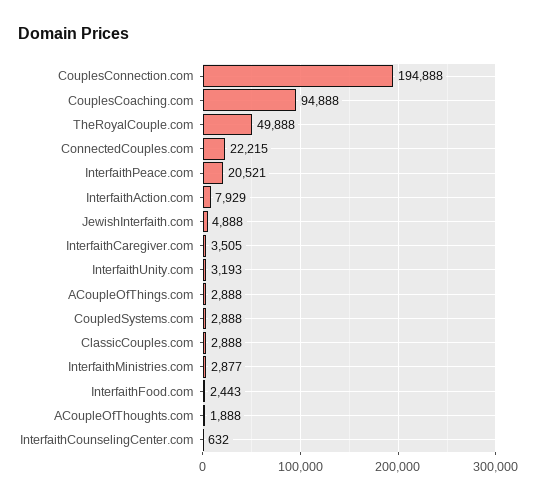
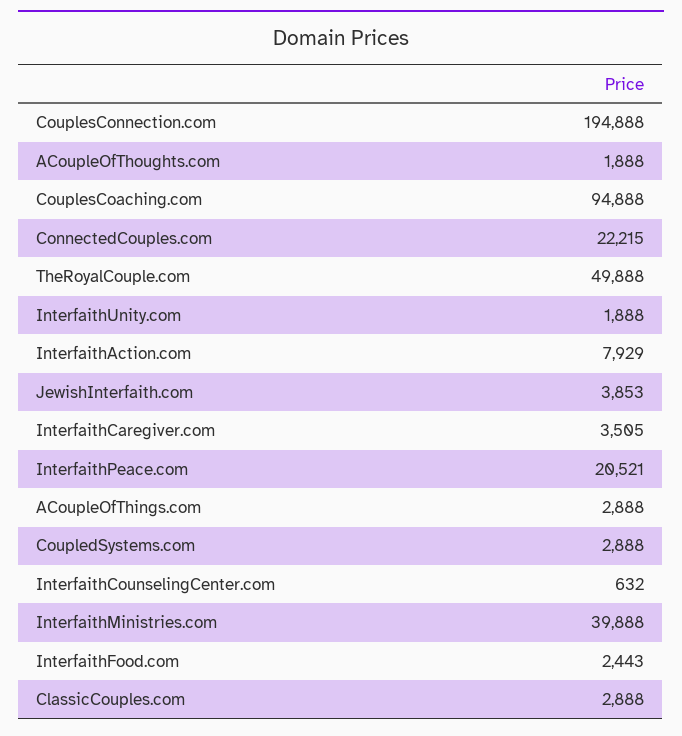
JewishInterfaith.com: 4888 -> 3853
InterfaithUnity.com: 3193 -> 1888
InterfaithMinistries.com: 2877 -> 39888

